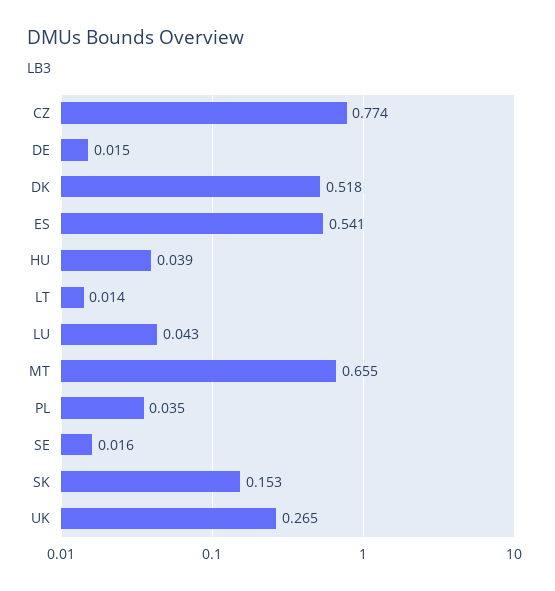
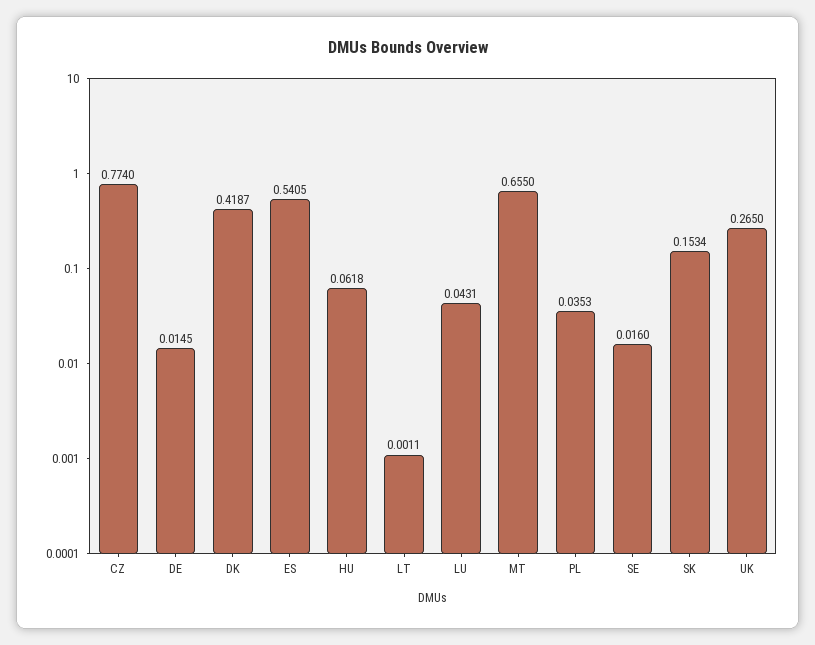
DK: 0.518 -> 0.4187
HU: 0.039 -> 0.0618
LT: 0.014 -> 0.0011

